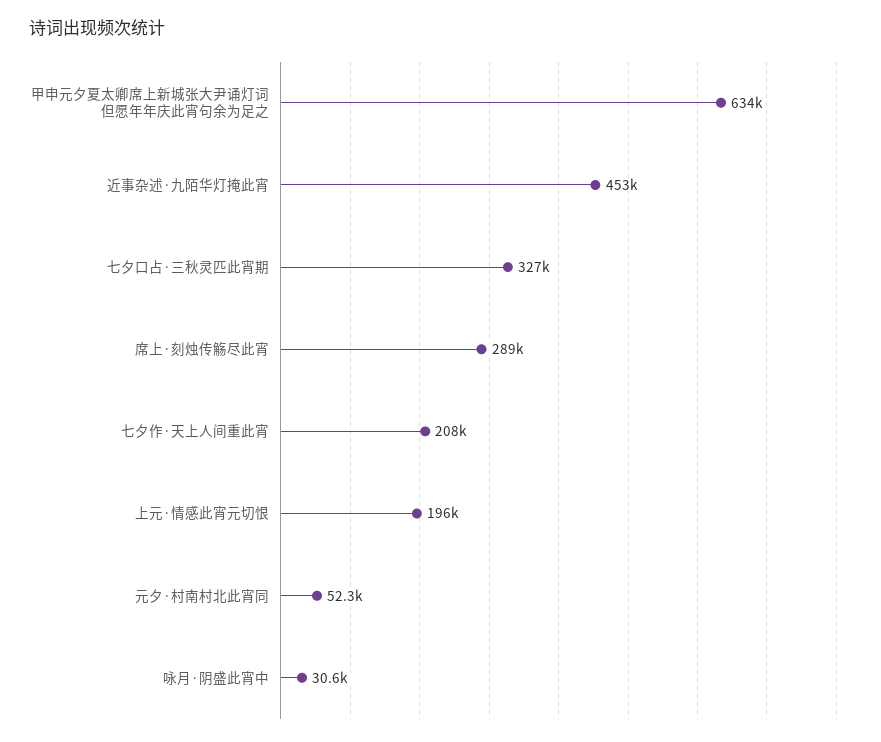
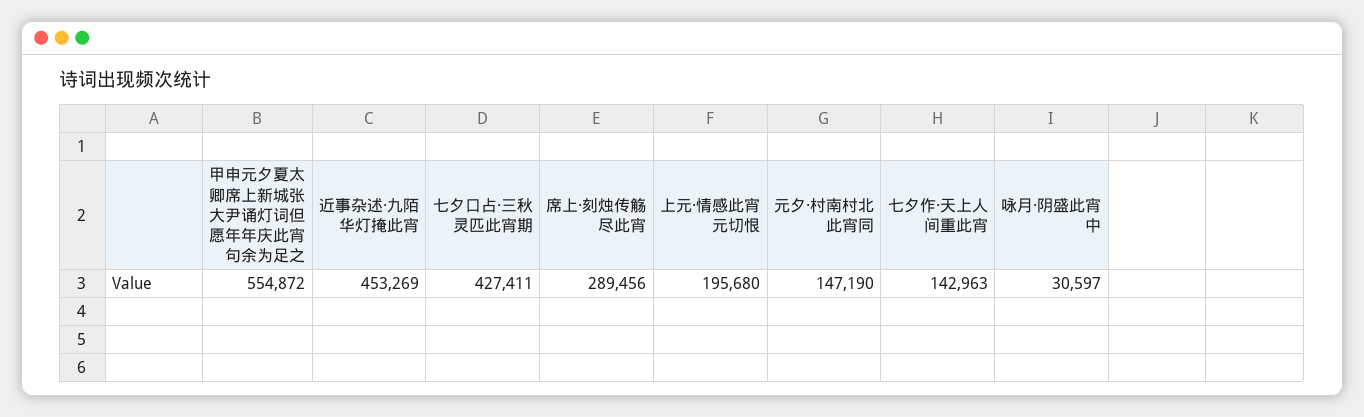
甲申元夕夏太卿席上新城张大尹诵灯词但愿年年庆此宵句余为足之: 634000 -> 554872
七夕口占·三秋灵匹此宵期: 327000 -> 427411
七夕作·天上人间重此宵: 208000 -> 142963
元夕·村南村北此宵同: 52300 -> 147190

